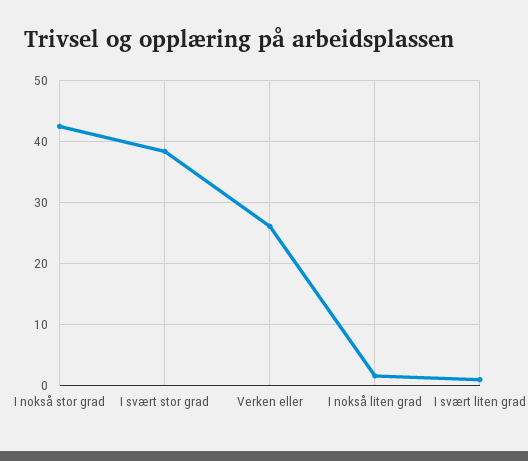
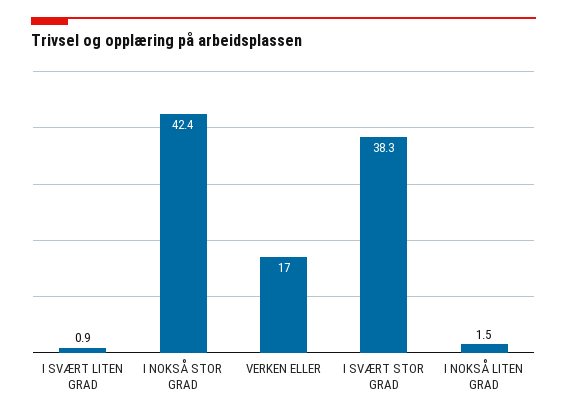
Verken eller: 26 -> 17

